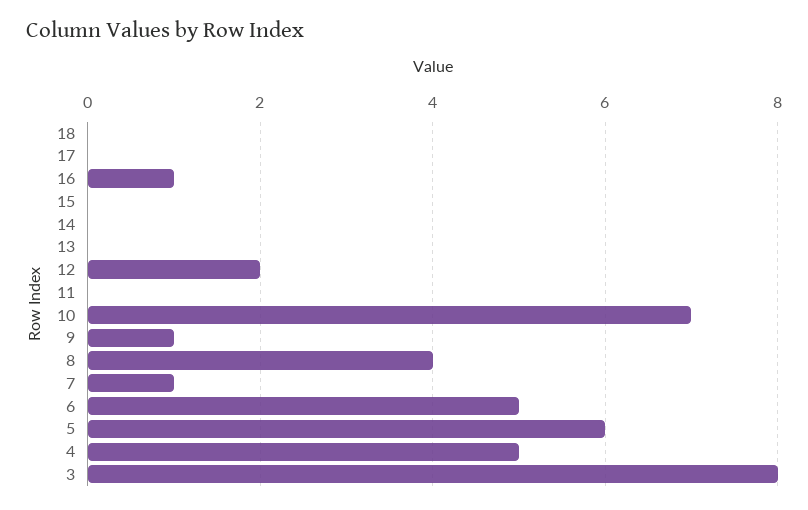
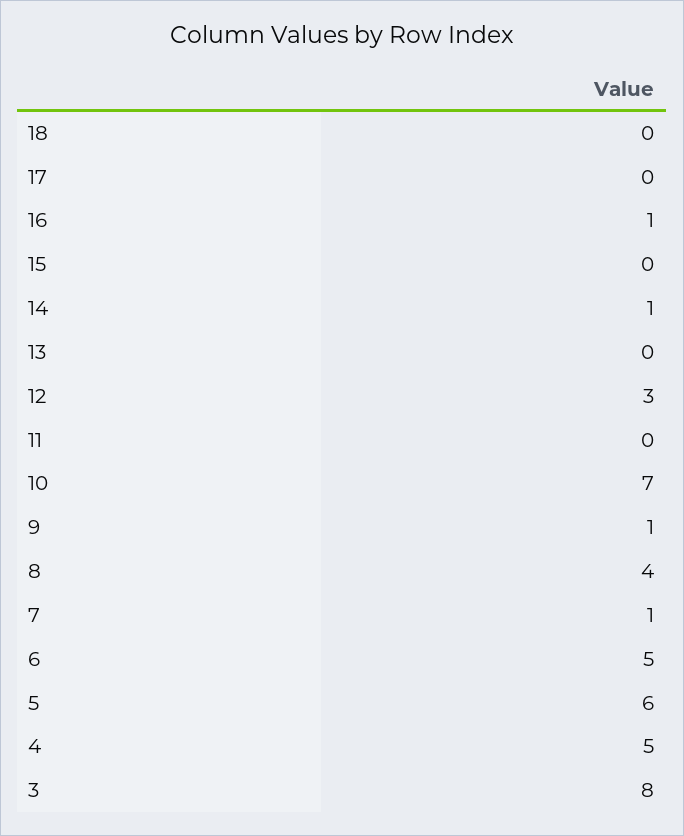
14: 0 -> 1
12: 2 -> 3

